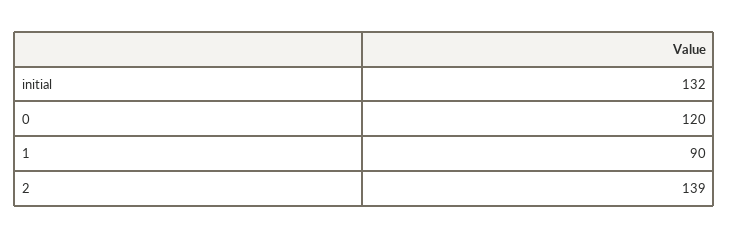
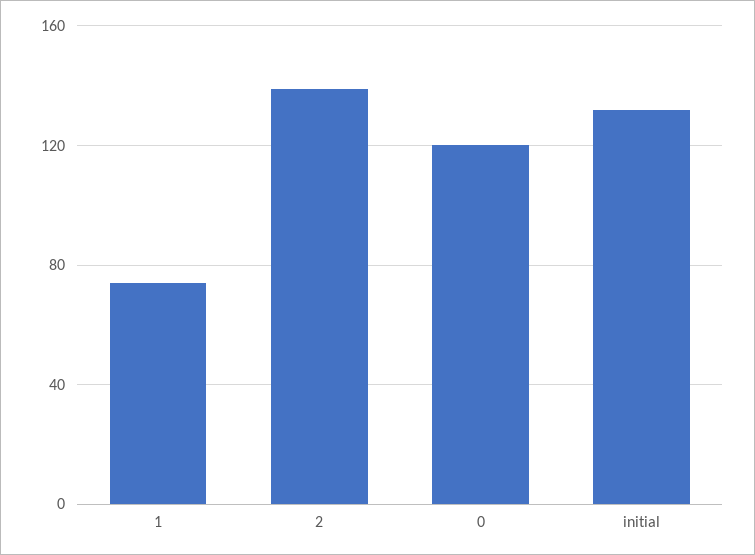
1: 90 -> 75

